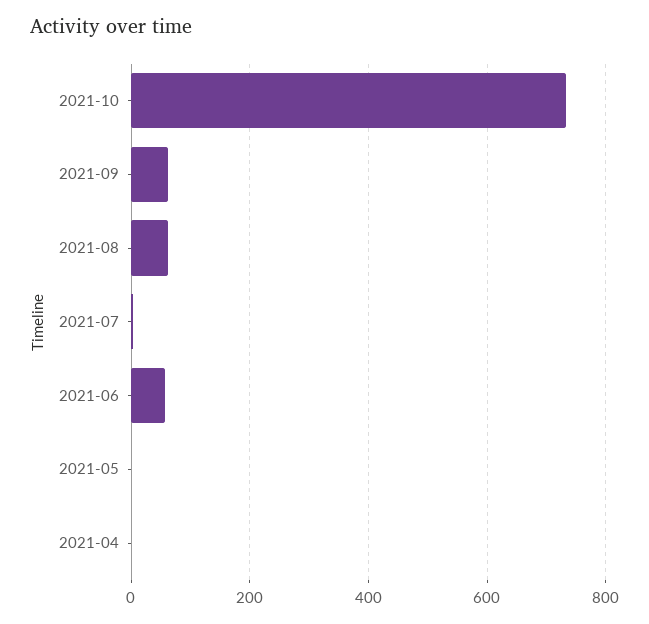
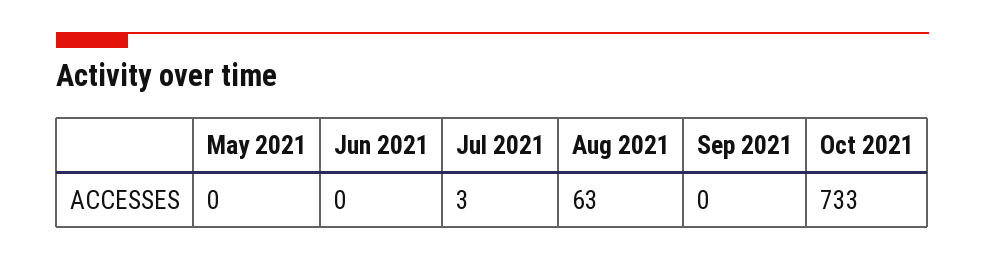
2021-09: 60 -> 0
2021-06: 60 -> 0
2021-04: 0 -> none

